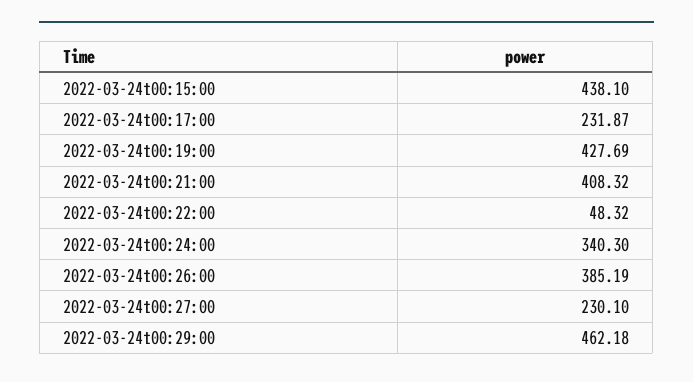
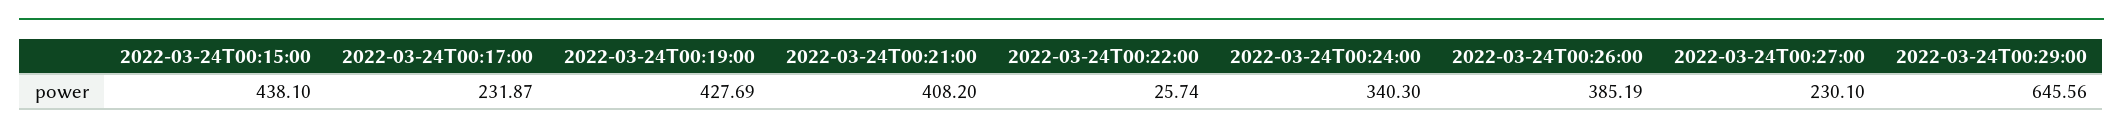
2022-03-24t00:21:00: 408.32 -> 408.2
2022-03-24t00:22:00: 48.32 -> 25.74
2022-03-24t00:29:00: 462.18 -> 645.56

